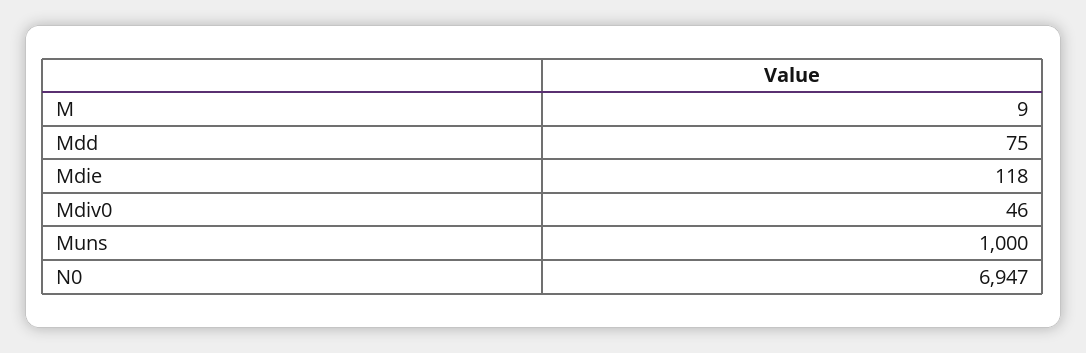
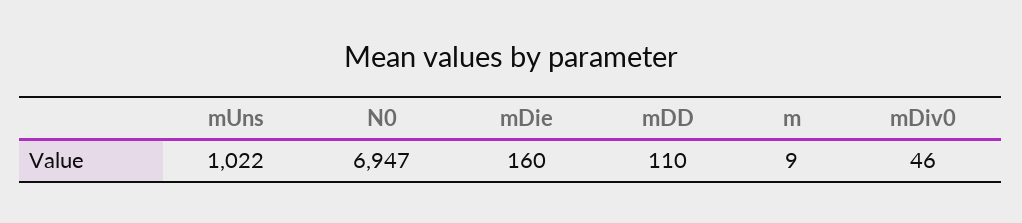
Mdd: 75 -> 110
Mdie: 118 -> 160
Muns: 1000 -> 1022

